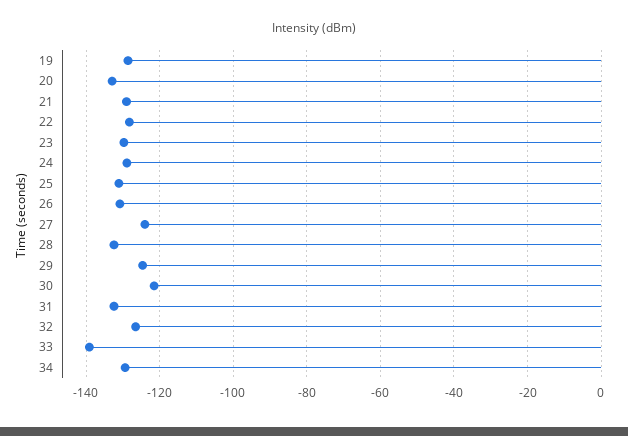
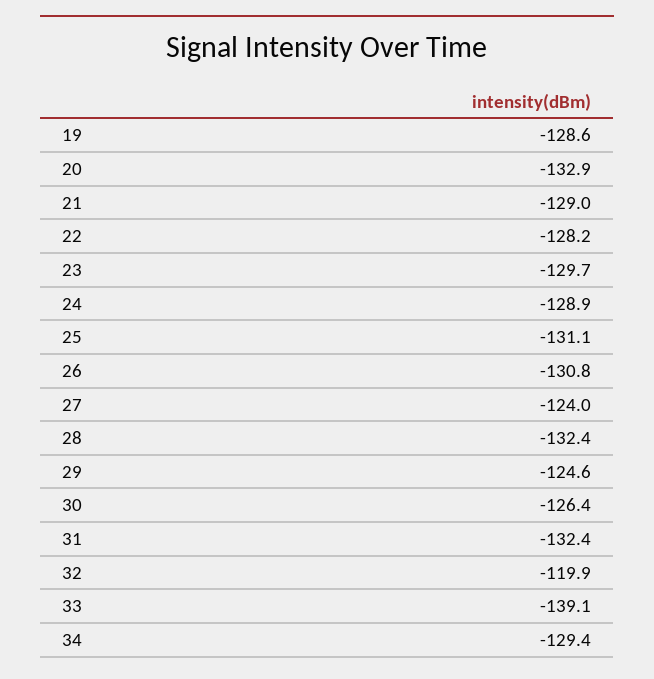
30: -122 -> -126.4
32: -126 -> -119.9

